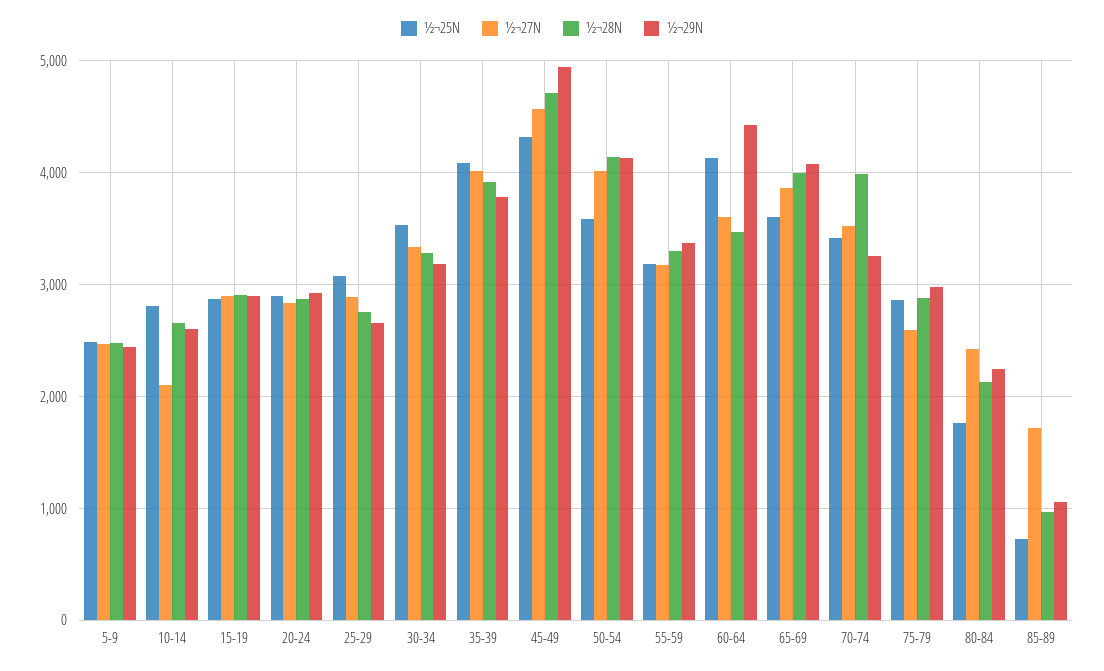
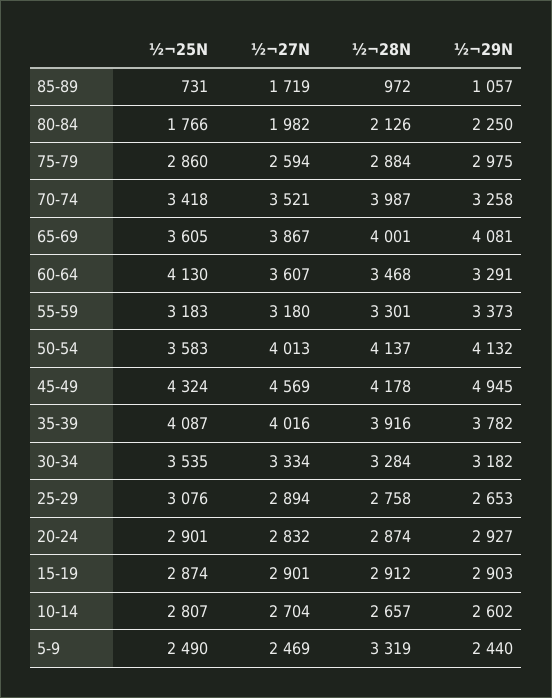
½¬28N, 5-9: 2500 -> 3319
½¬27N, 10-14: 2100 -> 2704
½¬28N, 45-49: 4700 -> 4178
½¬29N, 60-64: 4400 -> 3291
½¬27N, 80-84: 2400 -> 1982

